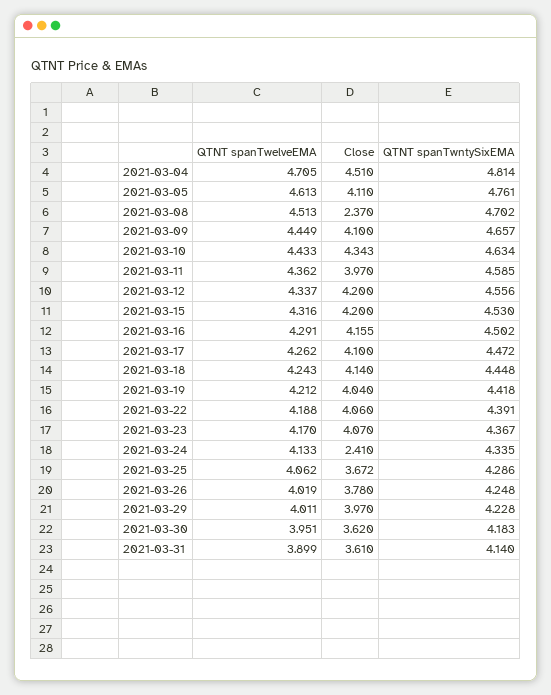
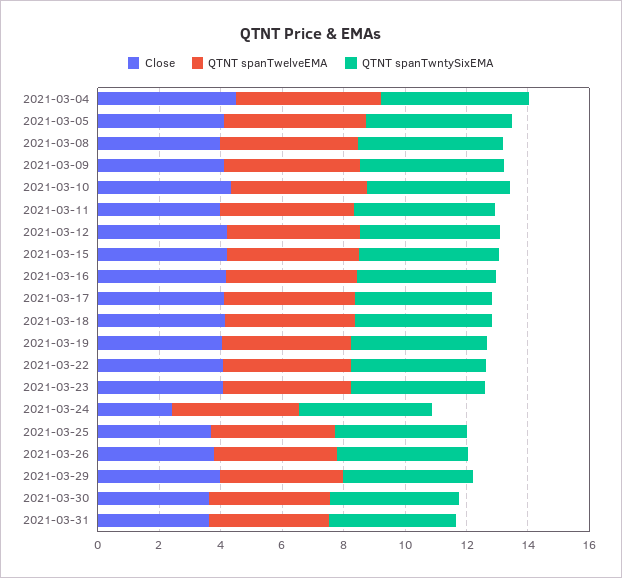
Close, 2021-03-08: 2.37 -> 4

